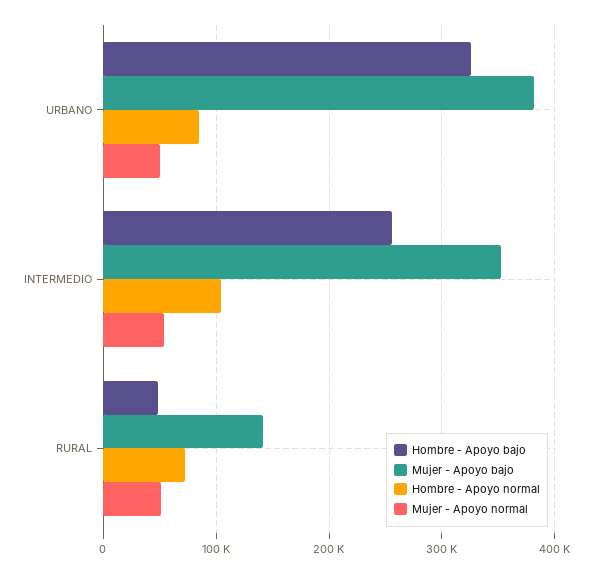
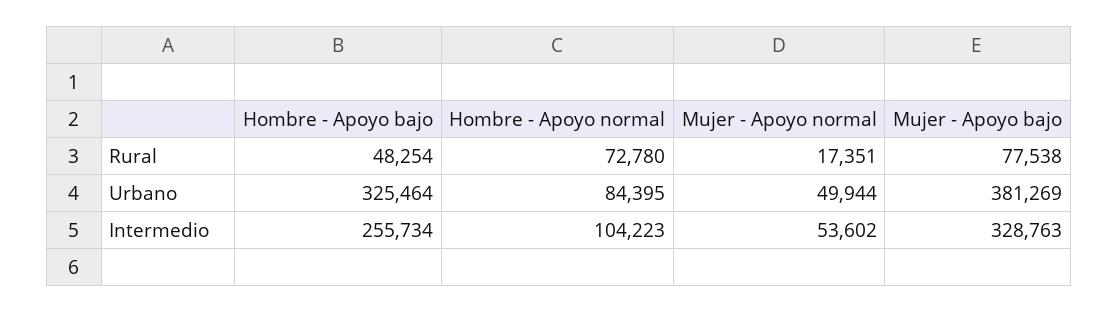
Mujer - Apoyo bajo, INTERMEDIO: 350000 -> 328763
Mujer - Apoyo bajo, RURAL: 140000 -> 77538
Mujer - Apoyo normal, RURAL: 50000 -> 17351

